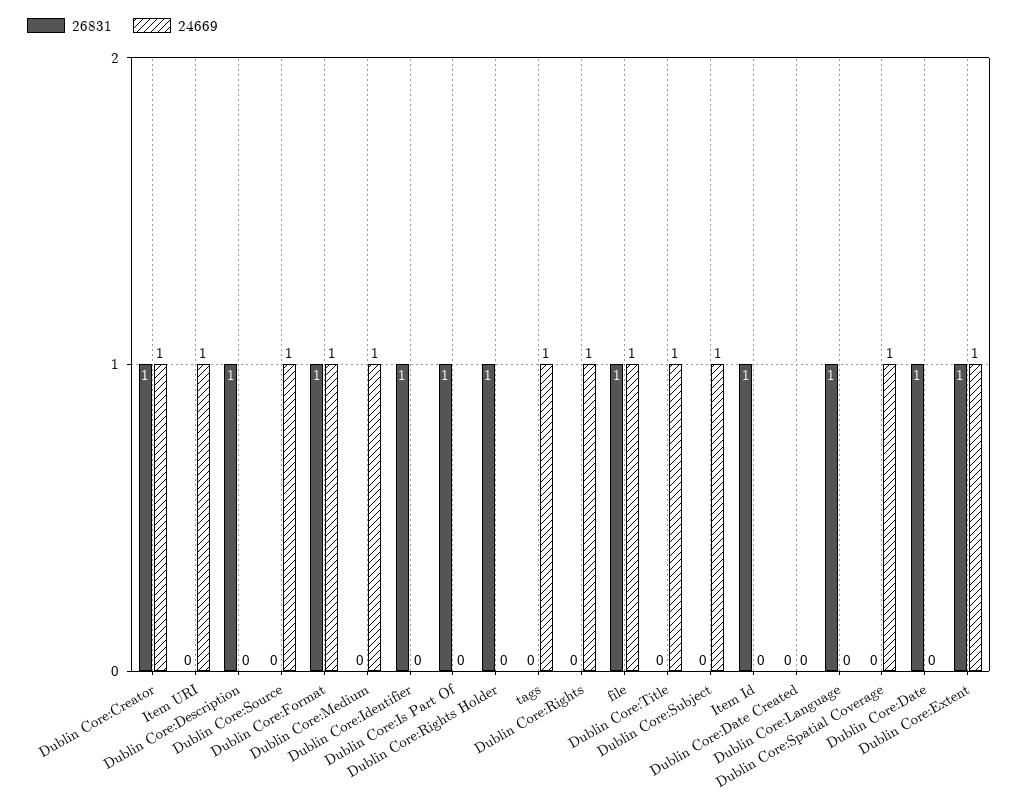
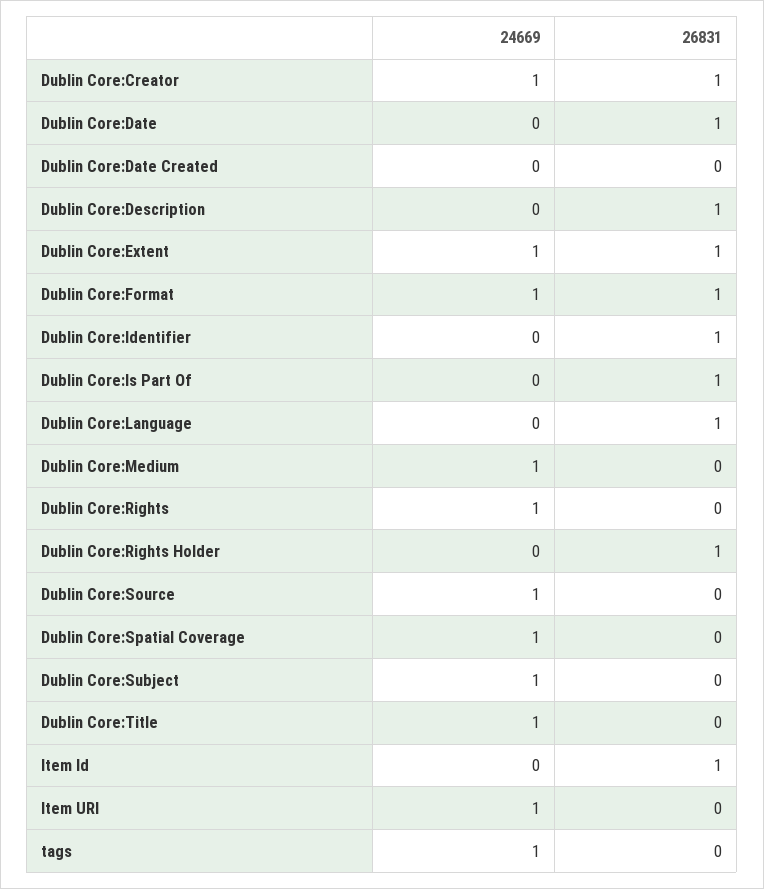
26831, file: 1 -> none
24669, file: 1 -> none

